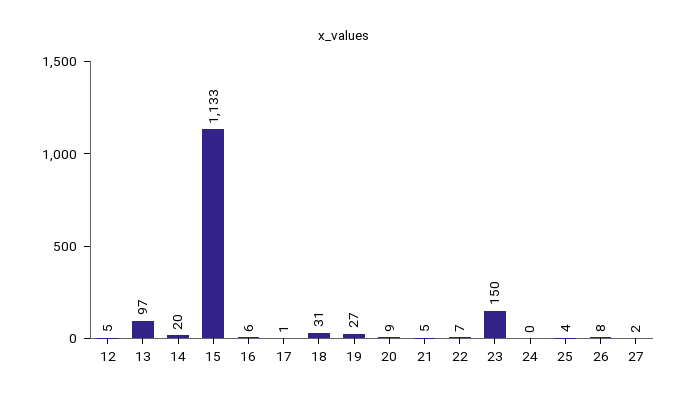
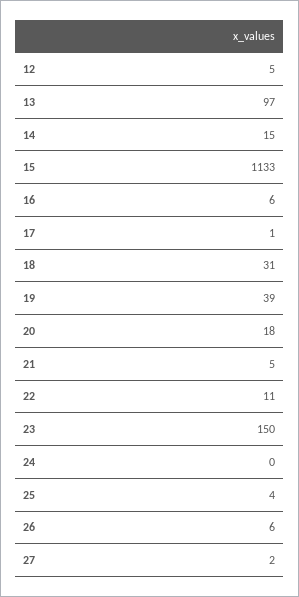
14: 20 -> 15
19: 27 -> 39
20: 9 -> 18
22: 7 -> 11
26: 8 -> 6

